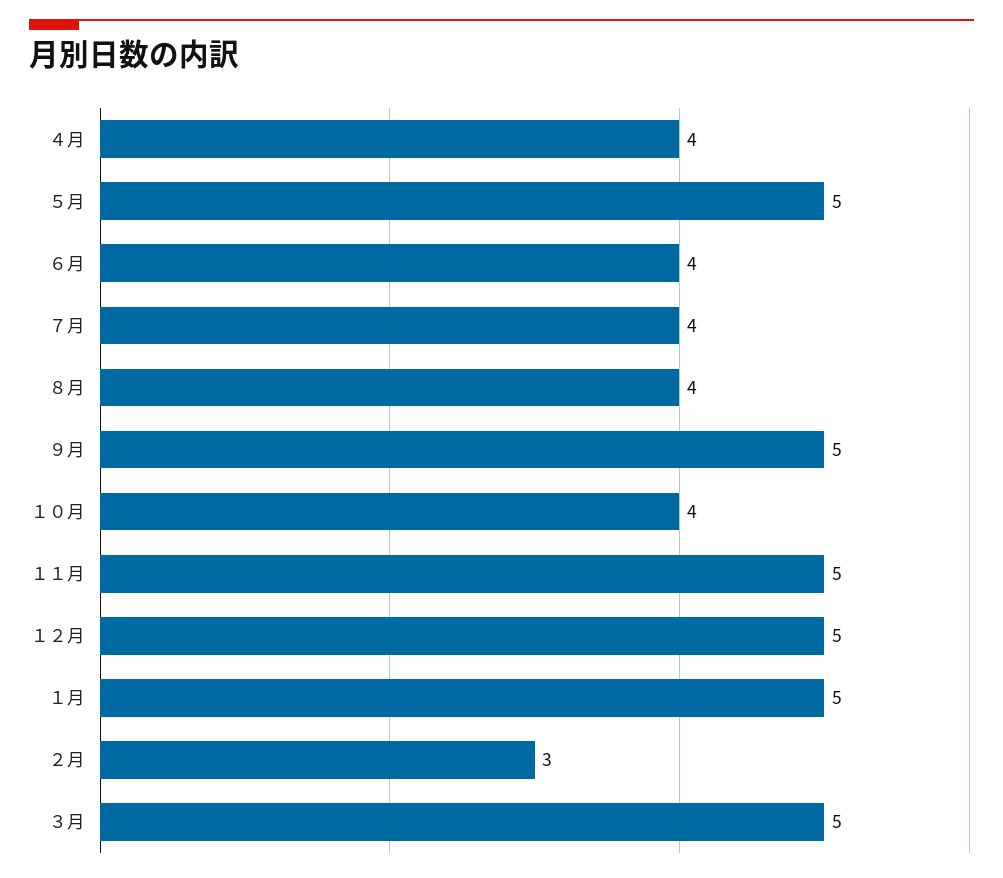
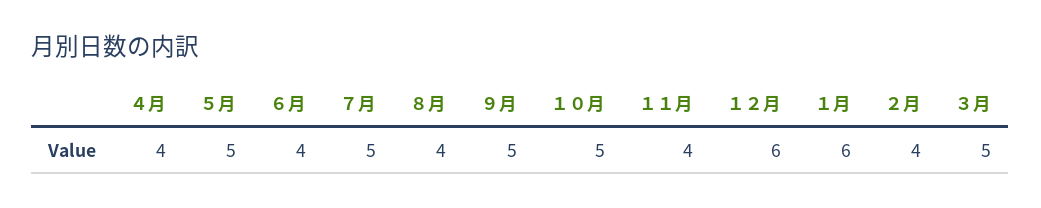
７月: 4 -> 5
１０月: 4 -> 5
１１月: 5 -> 4
１２月: 5 -> 6
１月: 5 -> 6
２月: 3 -> 4

